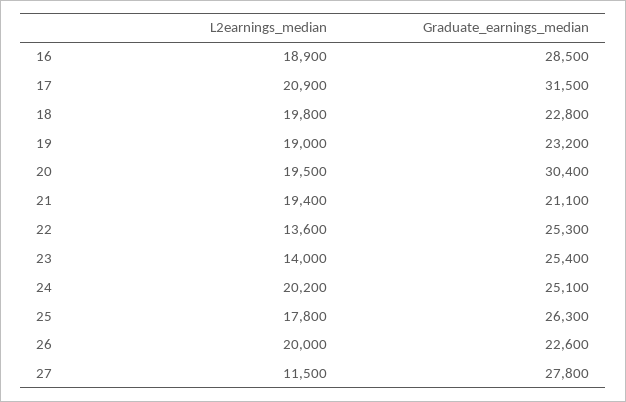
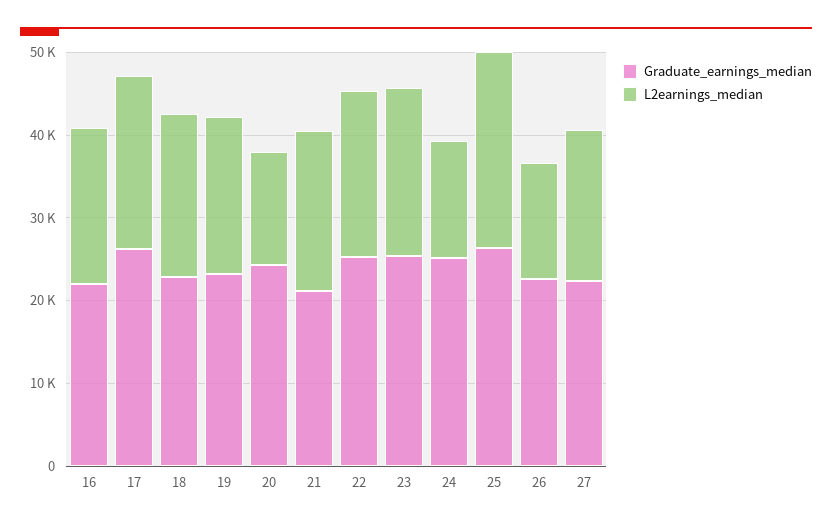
Graduate_earnings_median, 16: 28500 -> 22000
Graduate_earnings_median, 17: 31500 -> 26000
L2earnings_median, 20: 19500 -> 14000
Graduate_earnings_median, 20: 30400 -> 24000
L2earnings_median, 22: 13600 -> 20000
L2earnings_median, 23: 14000 -> 20000
L2earnings_median, 24: 20200 -> 14000
L2earnings_median, 25: 17800 -> 24000
L2earnings_median, 26: 20000 -> 14000
L2earnings_median, 27: 11500 -> 18000
Graduate_earnings_median, 27: 27800 -> 22000

